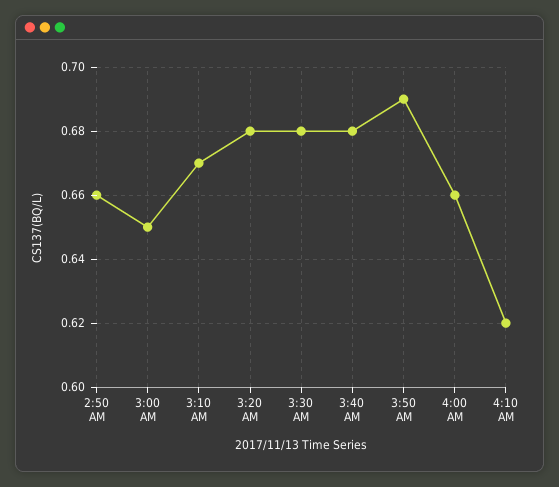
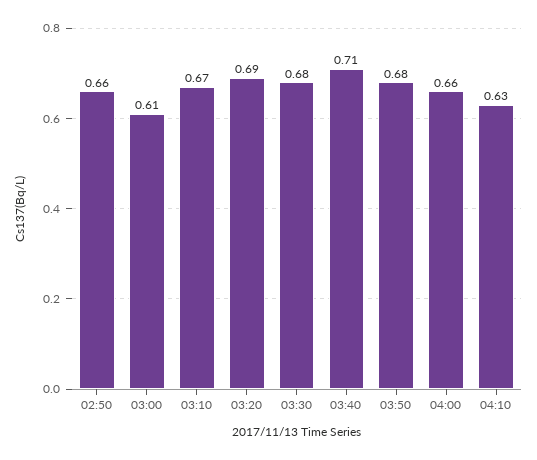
3:00 AM: 0.65 -> 0.61
3:20 AM: 0.68 -> 0.69
3:40 AM: 0.68 -> 0.71
3:50 AM: 0.69 -> 0.68
4:10 AM: 0.62 -> 0.63

